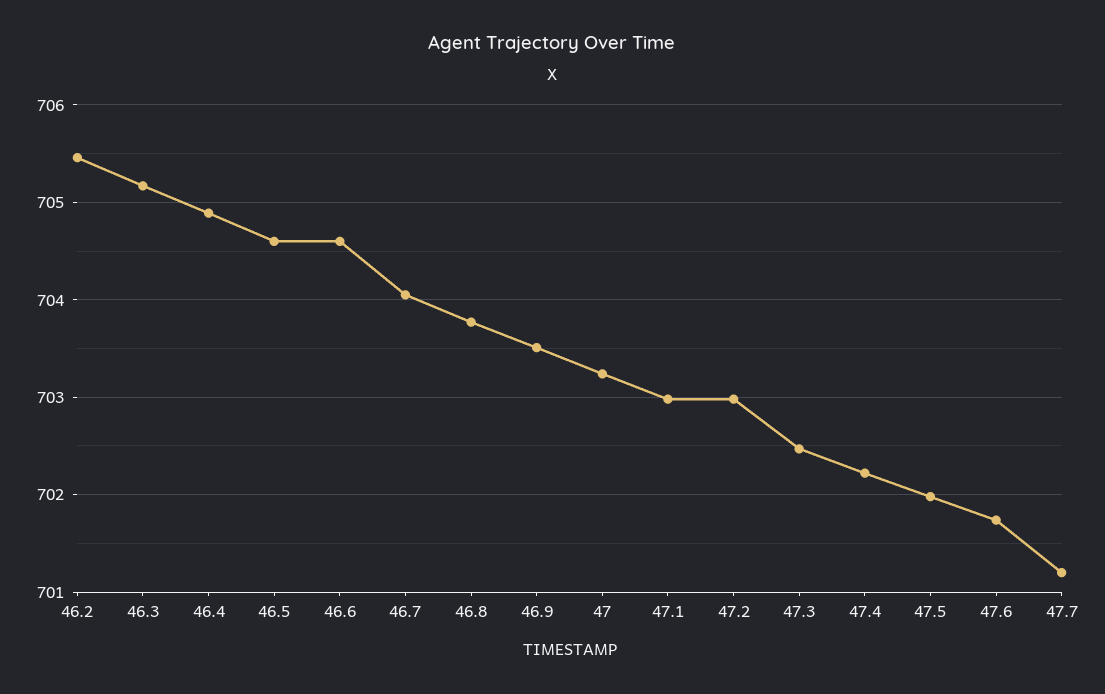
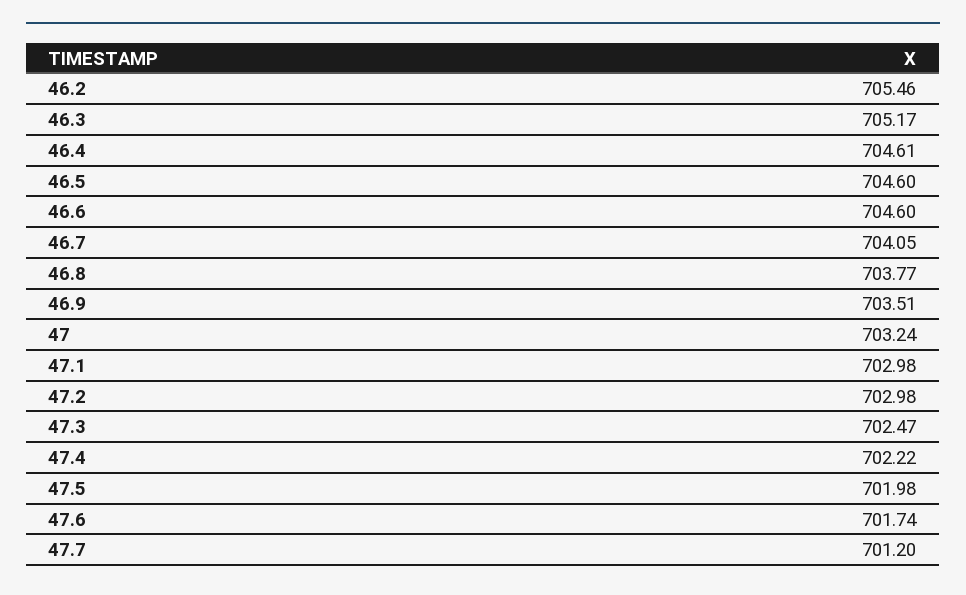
46.4: 704.9 -> 704.61

